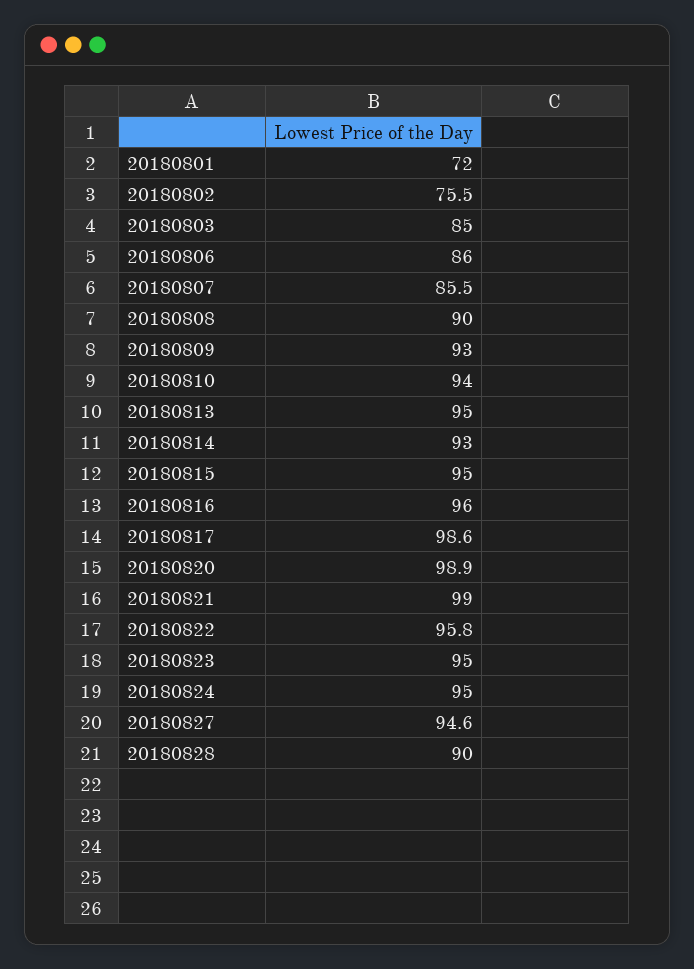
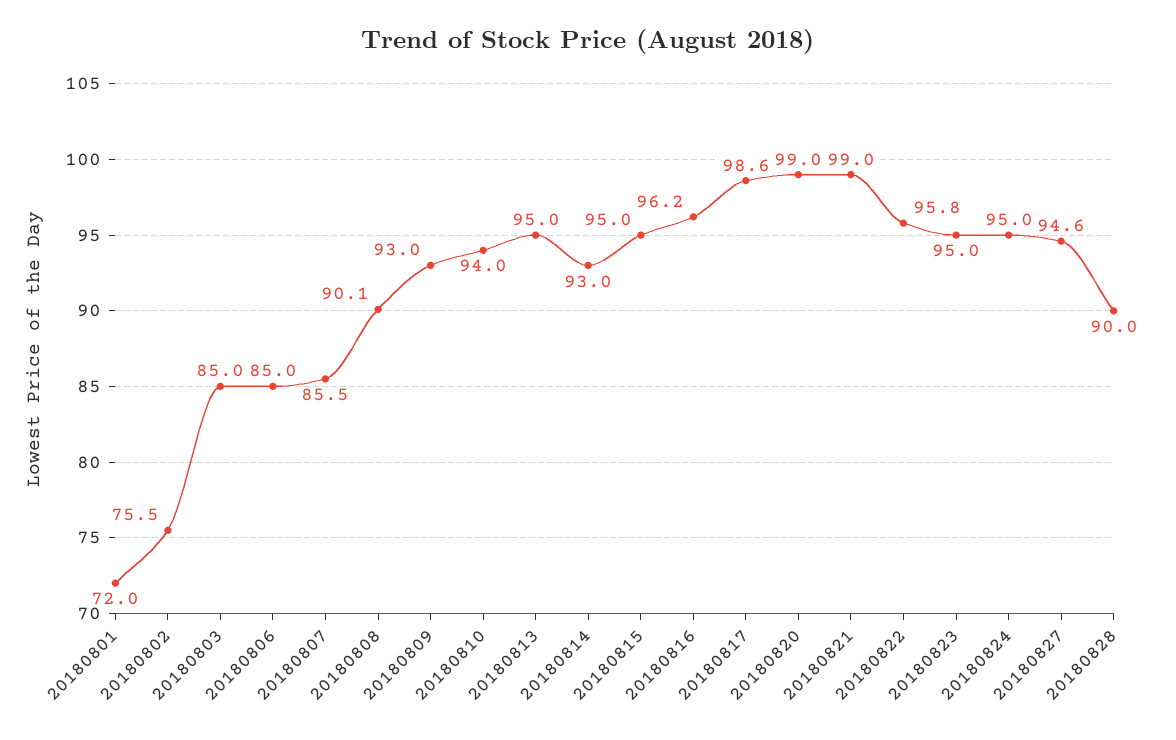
20180806: 86 -> 85
20180808: 90 -> 90.1
20180816: 96 -> 96.2
20180820: 98.9 -> 99

